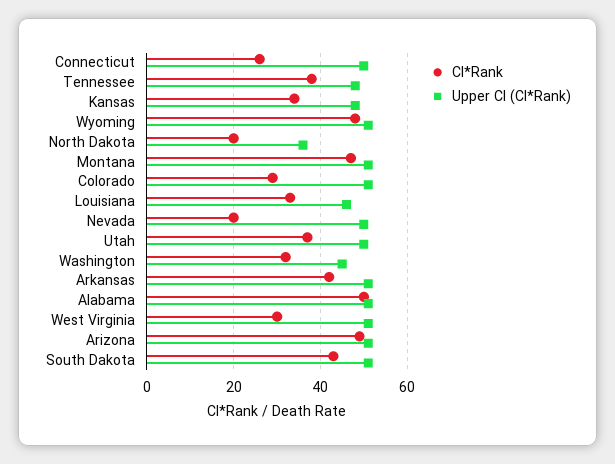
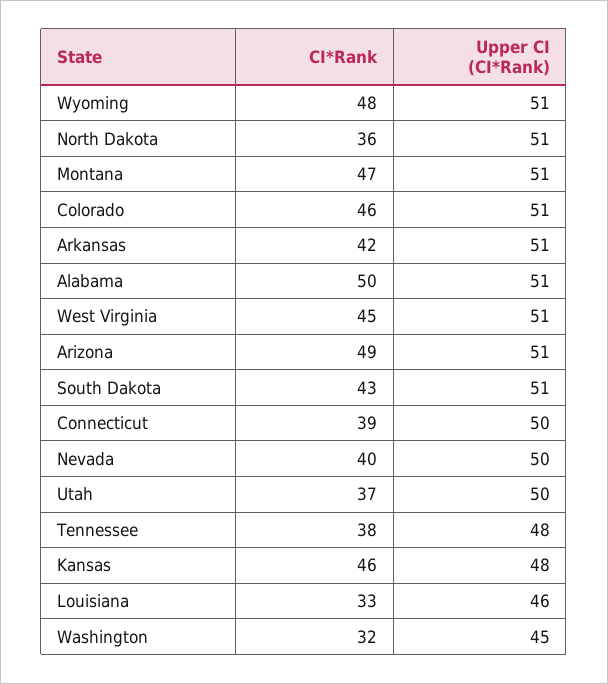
CI*Rank, Connecticut: 25 -> 39
CI*Rank, Kansas: 35 -> 46
CI*Rank, North Dakota: 20 -> 36
Upper CI (CI*Rank), North Dakota: 35 -> 51
CI*Rank, Colorado: 30 -> 46
CI*Rank, Nevada: 20 -> 40
CI*Rank, West Virginia: 30 -> 45

